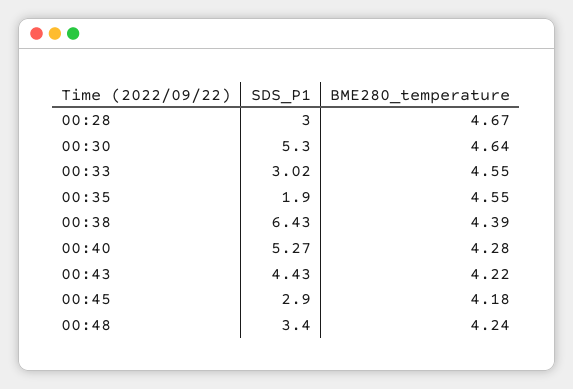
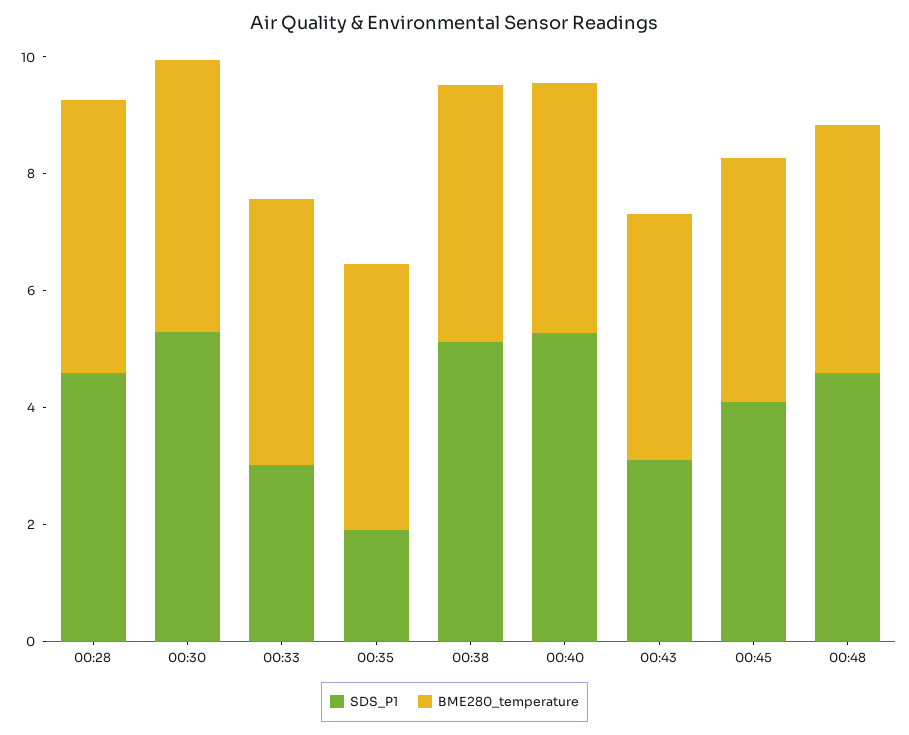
SDS_P1, 00:28: 3 -> 4.5
SDS_P1, 00:38: 6.43 -> 5
SDS_P1, 00:43: 4.43 -> 3
SDS_P1, 00:45: 2.9 -> 4
SDS_P1, 00:48: 3.4 -> 4.5

